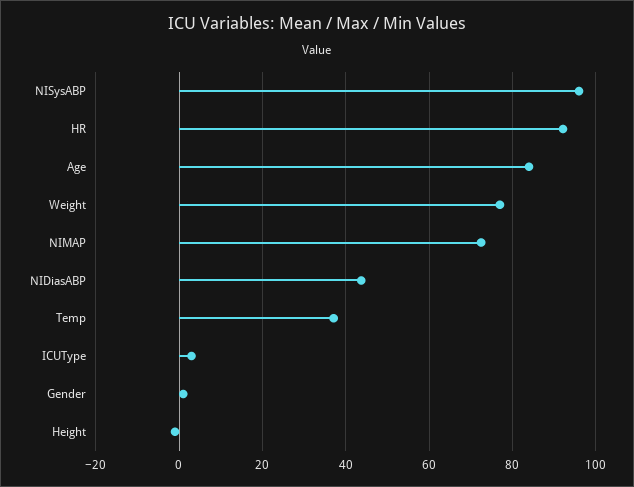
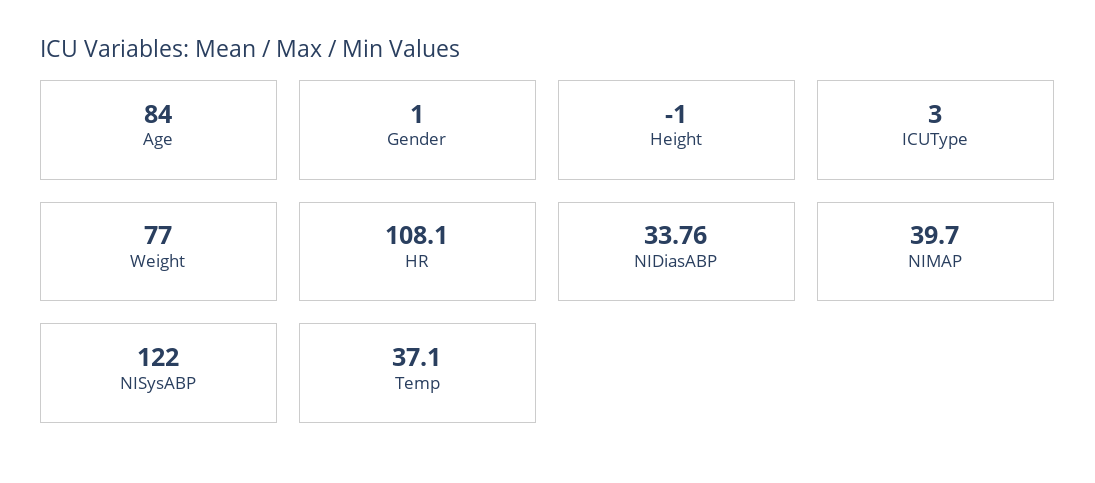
NISysABP: 96 -> 122
HR: 92 -> 108.1
NIMAP: 72 -> 39.7
NIDiasABP: 44 -> 33.76

